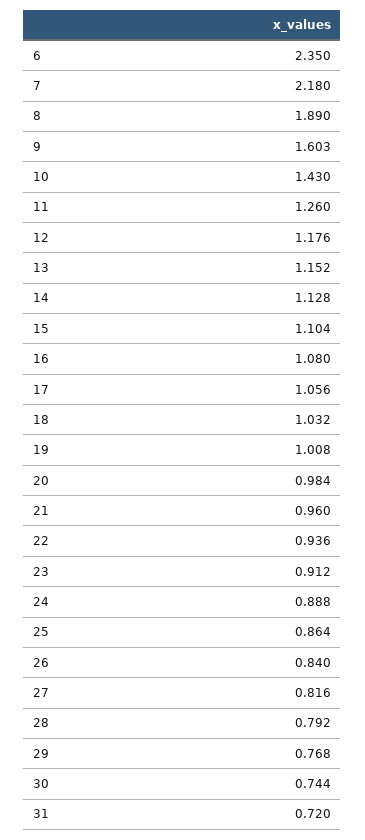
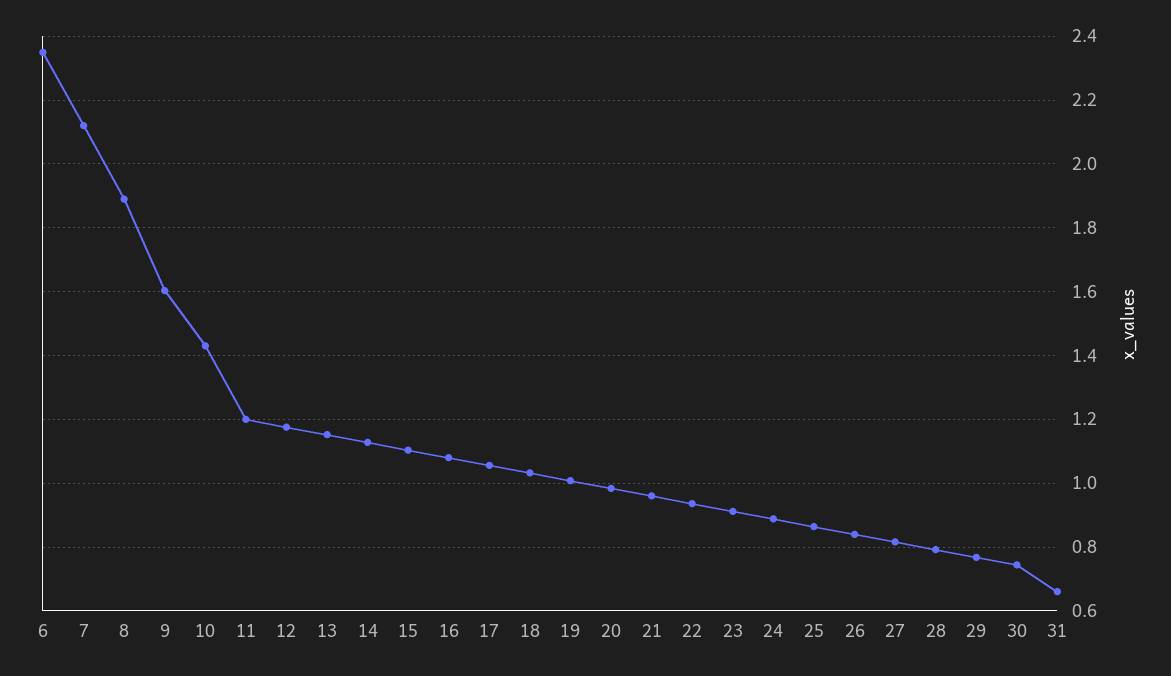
7: 2.18 -> 2.12
11: 1.26 -> 1.2
31: 0.72 -> 0.66

